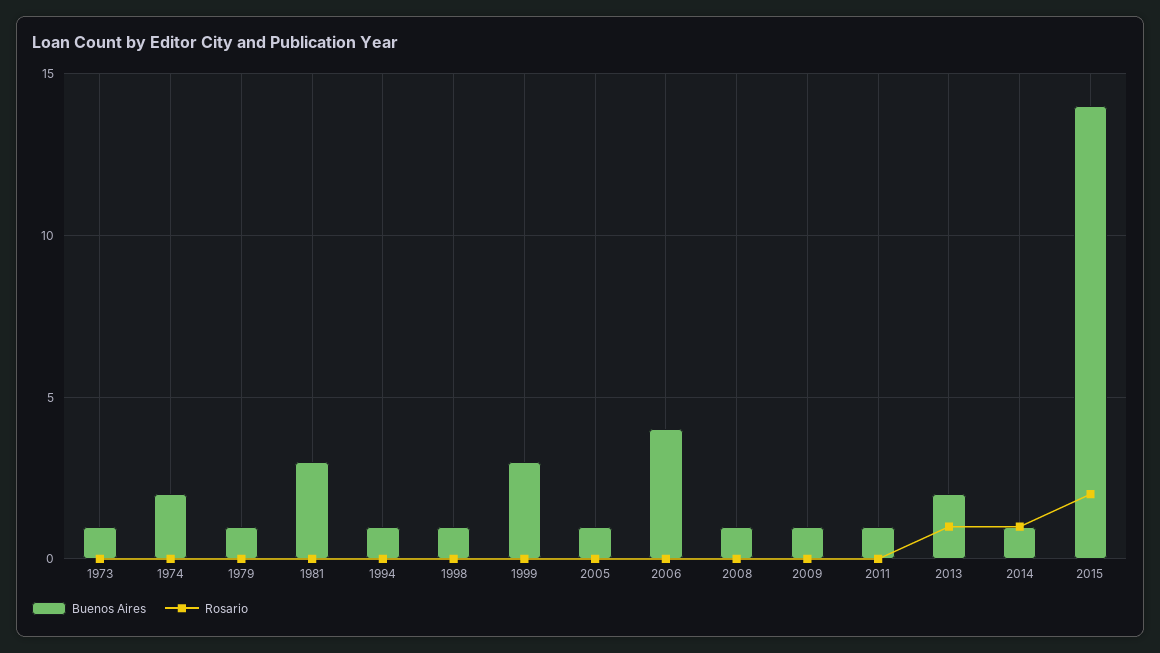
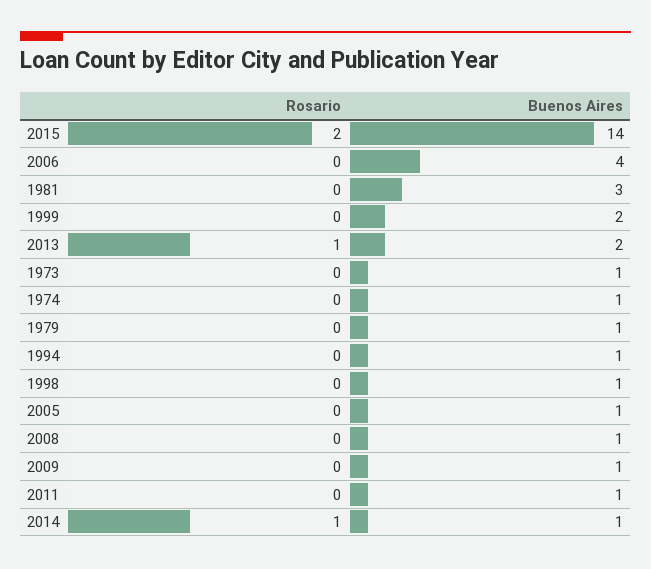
Buenos Aires, 1974: 2 -> 1
Buenos Aires, 1999: 3 -> 2

